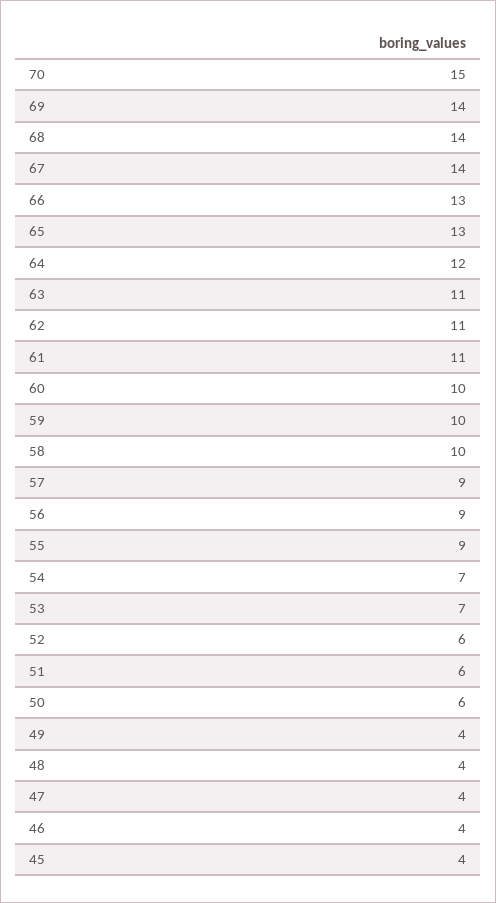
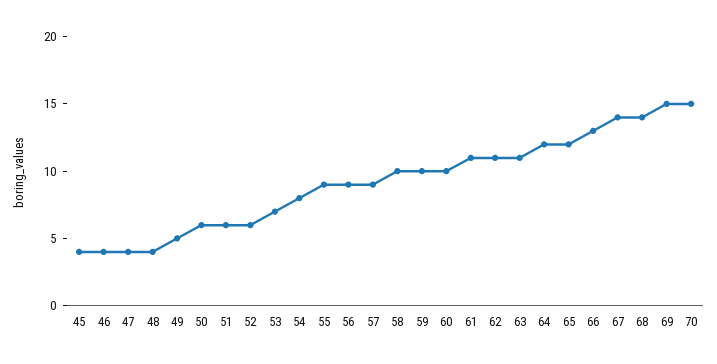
69: 14 -> 15
65: 13 -> 12
54: 7 -> 8
49: 4 -> 5

